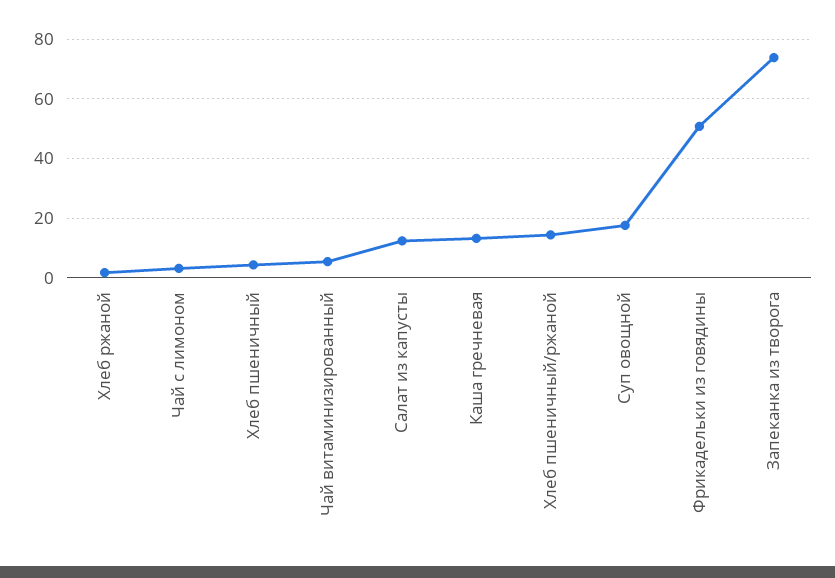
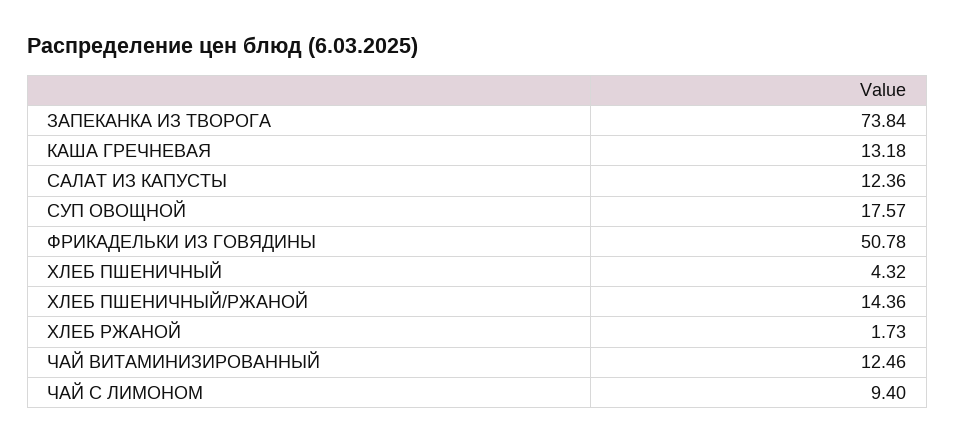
Чай с лимоном: 2.5 -> 9.4
Чай витаминизированный: 5 -> 12.46

